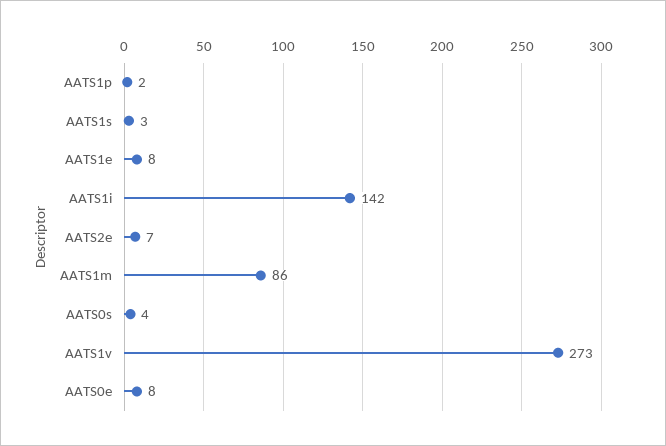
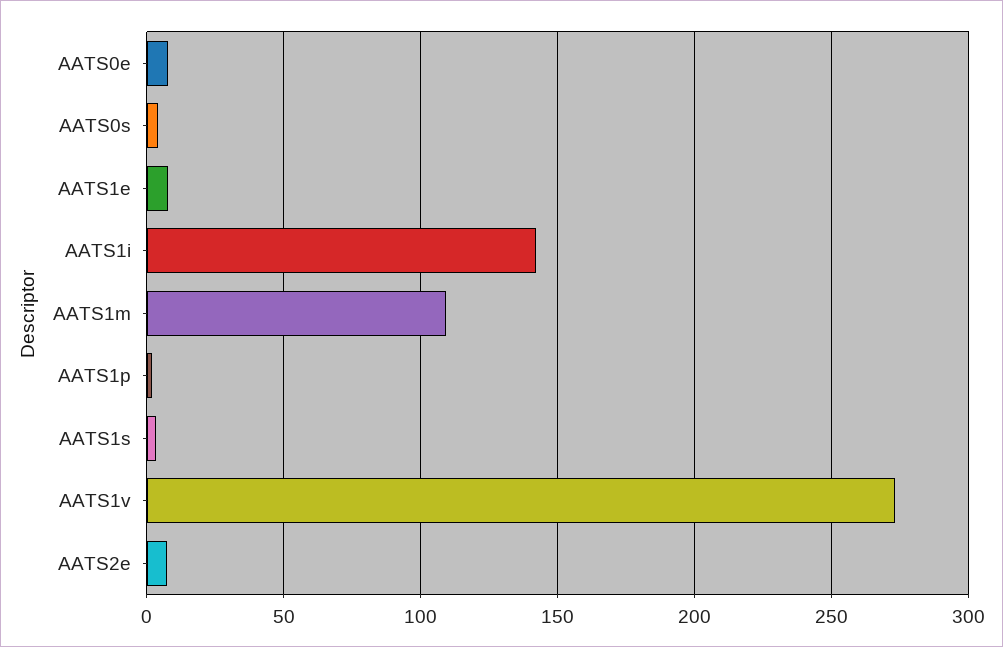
AATS1m: 86 -> 110

